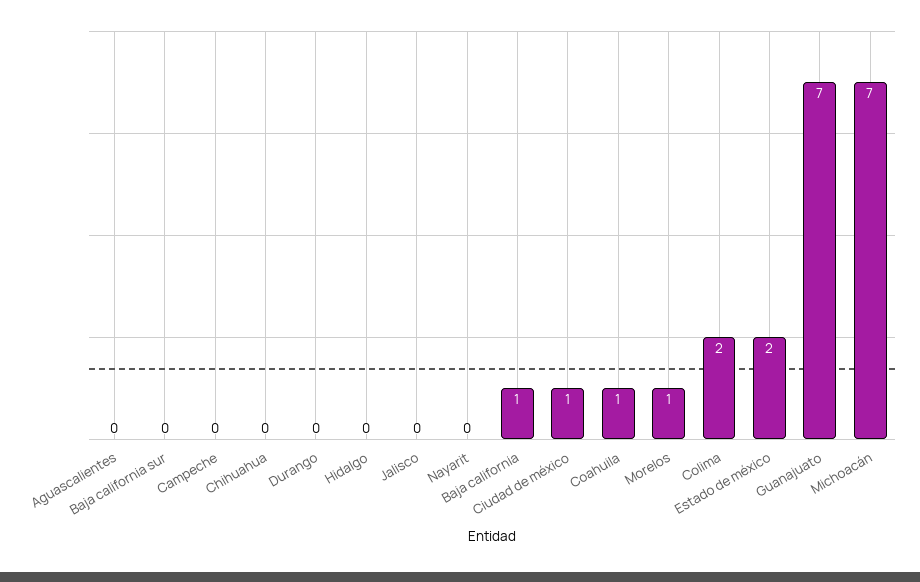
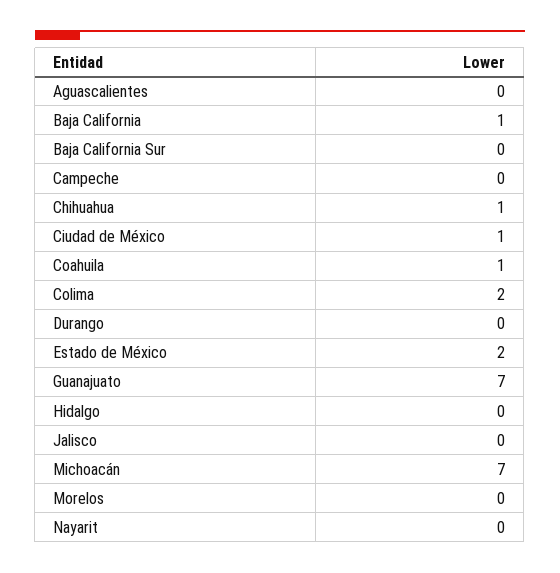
Chihuahua: 0 -> 1
Morelos: 1 -> 0

